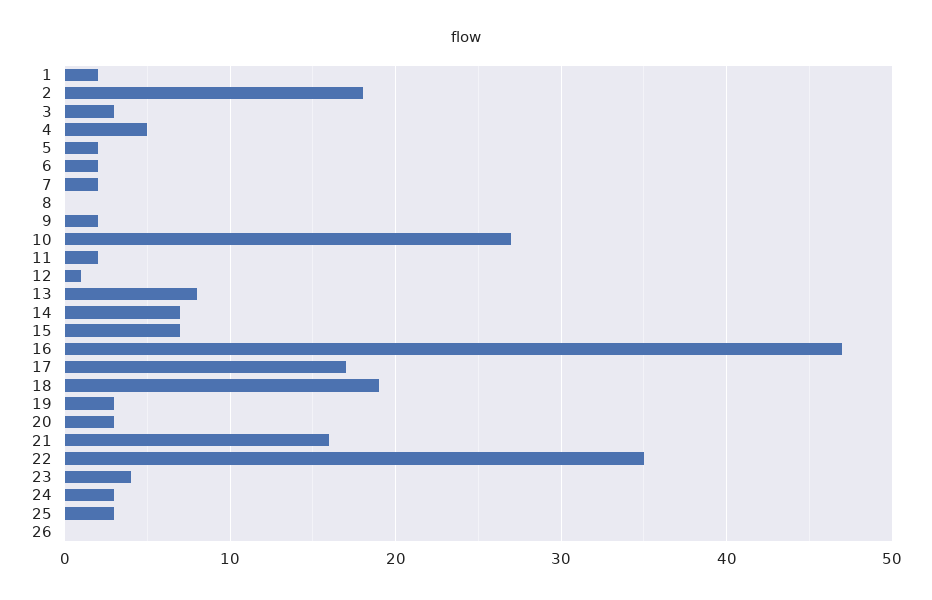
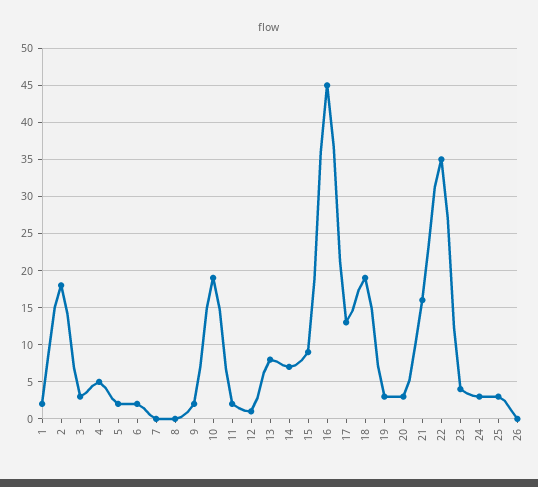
7: 2 -> 0
10: 27 -> 19
15: 7 -> 9
16: 47 -> 45
17: 17 -> 13

